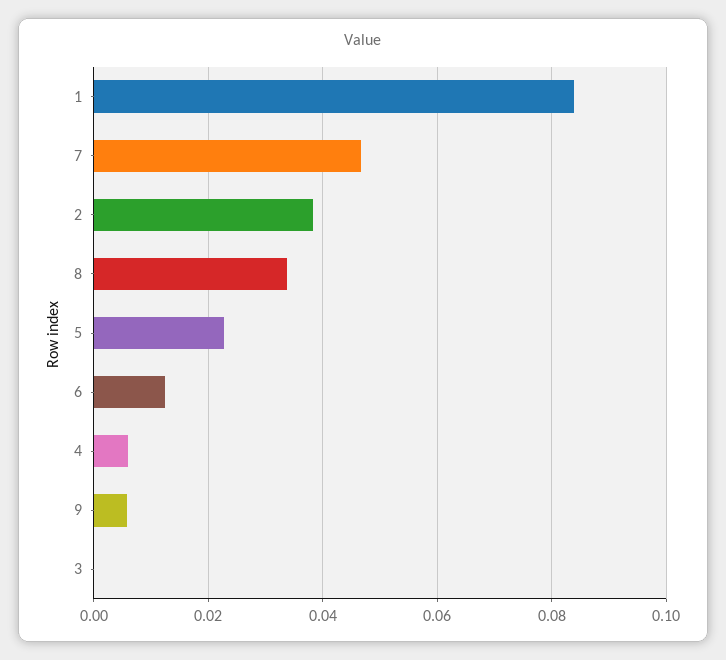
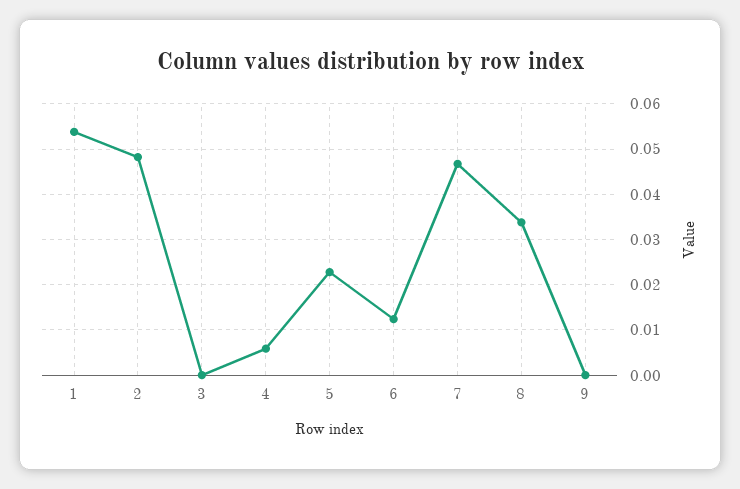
1: 0.084 -> 0.054
2: 0.038 -> 0.048
9: 0.006 -> 0

